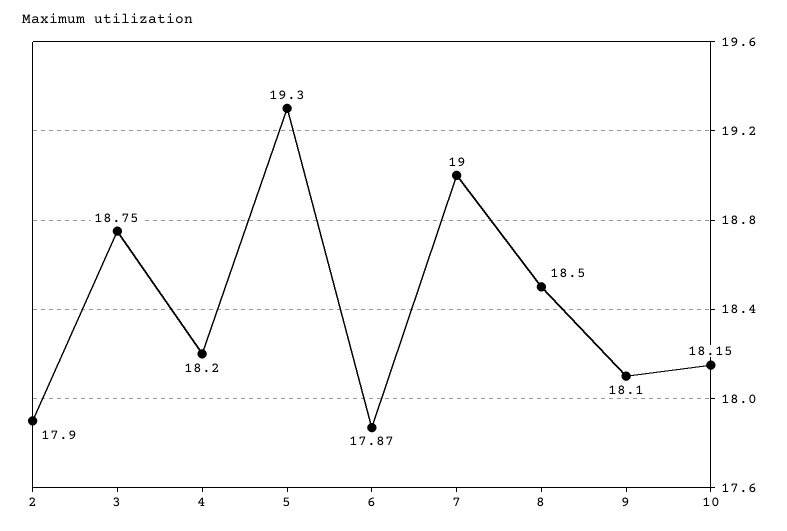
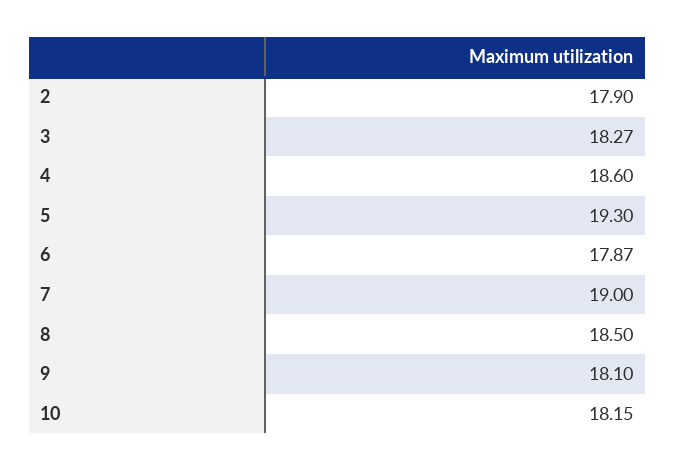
3: 18.75 -> 18.27
4: 18.2 -> 18.6

